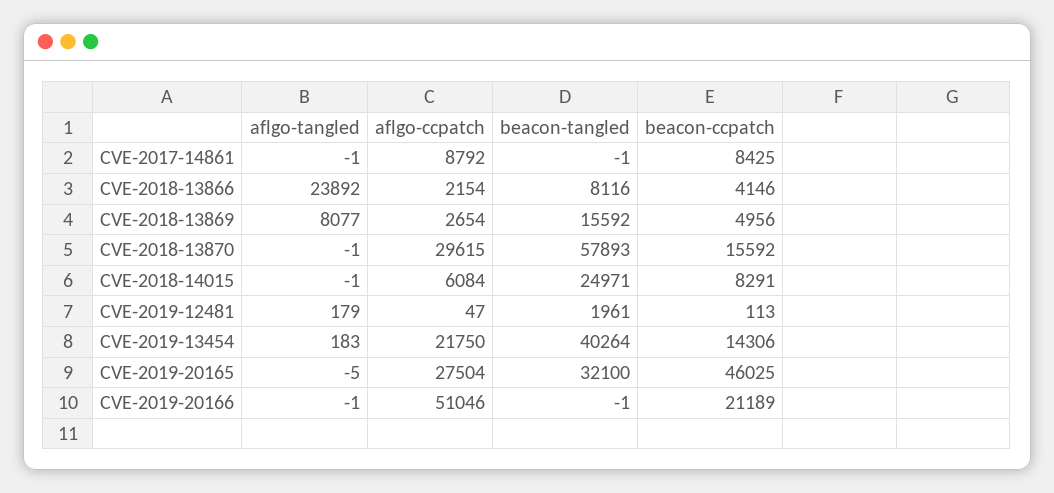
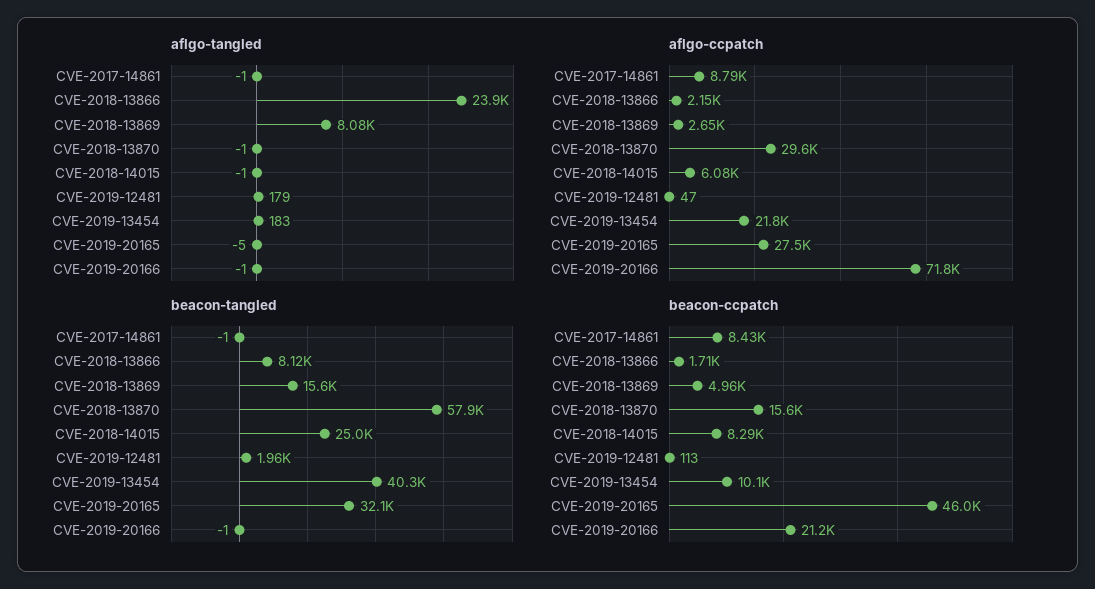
beacon-ccpatch, CVE-2018-13866: 4146 -> 1710
beacon-ccpatch, CVE-2019-13454: 14306 -> 10100
aflgo-ccpatch, CVE-2019-20166: 51046 -> 71800

